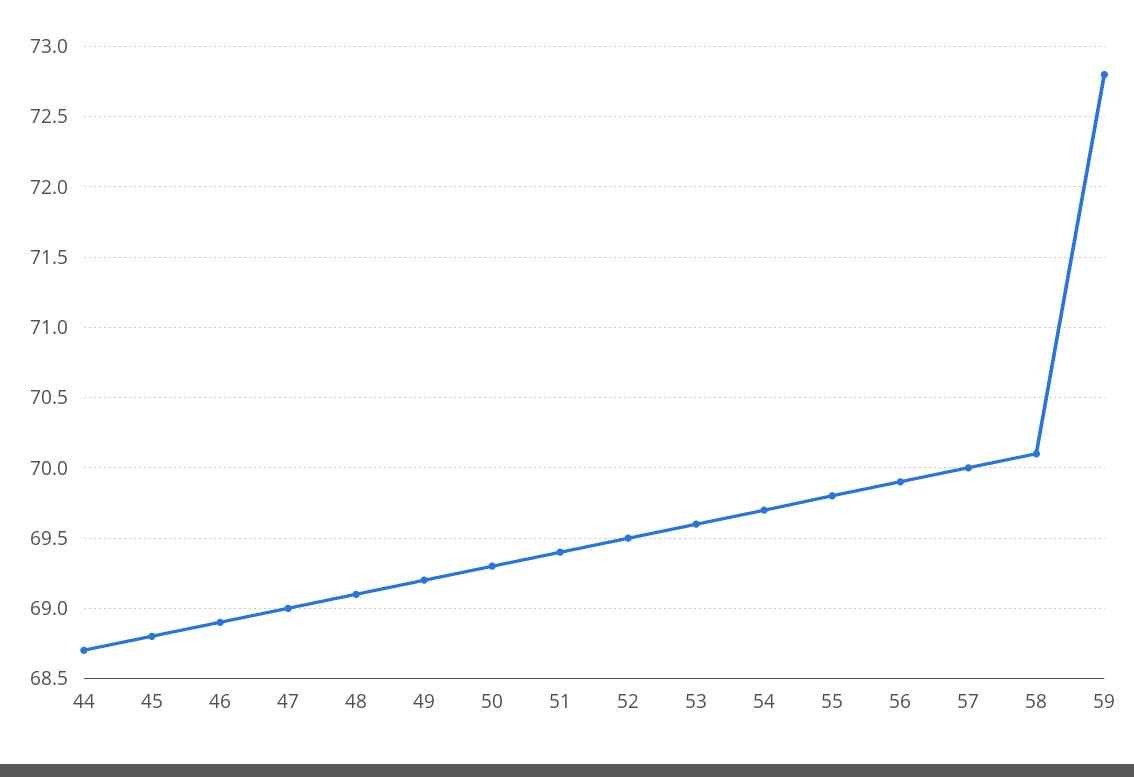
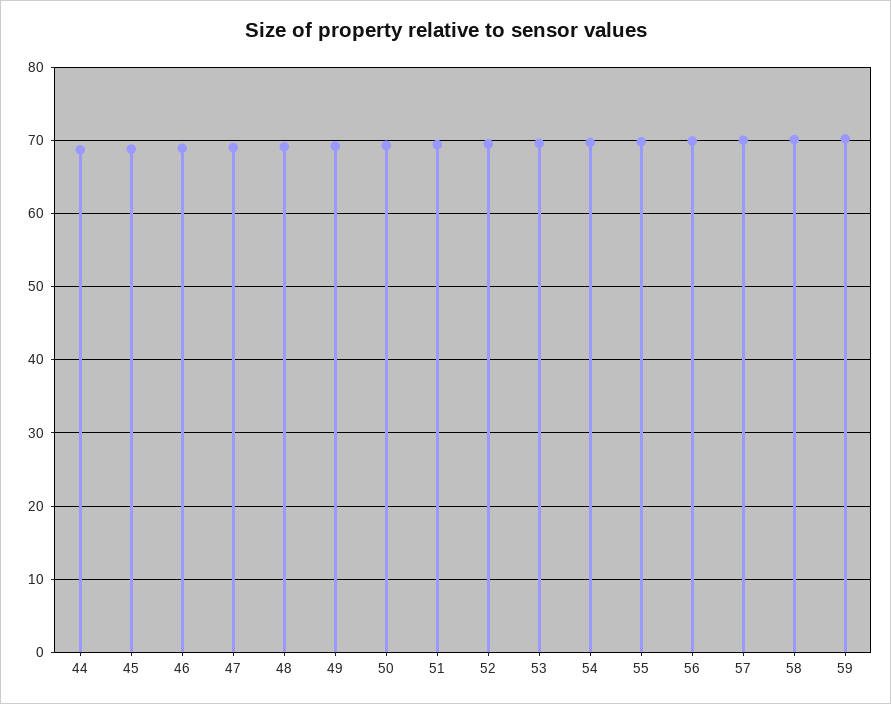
59: 72.8 -> 70

